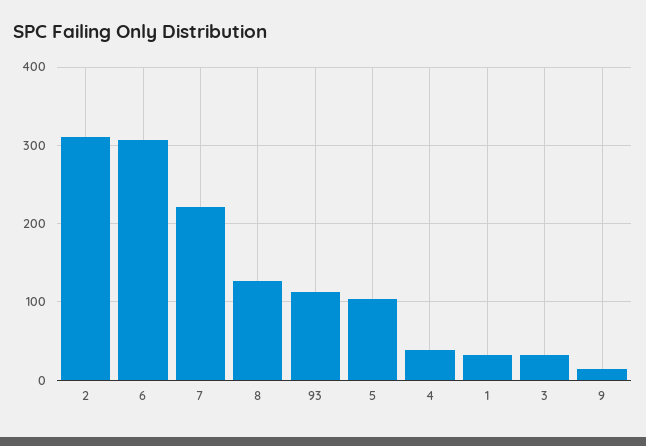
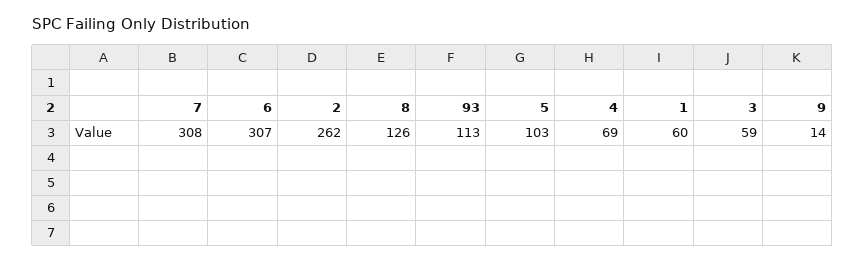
2: 310 -> 262
7: 220 -> 308
4: 40 -> 69
1: 30 -> 60
3: 30 -> 59

